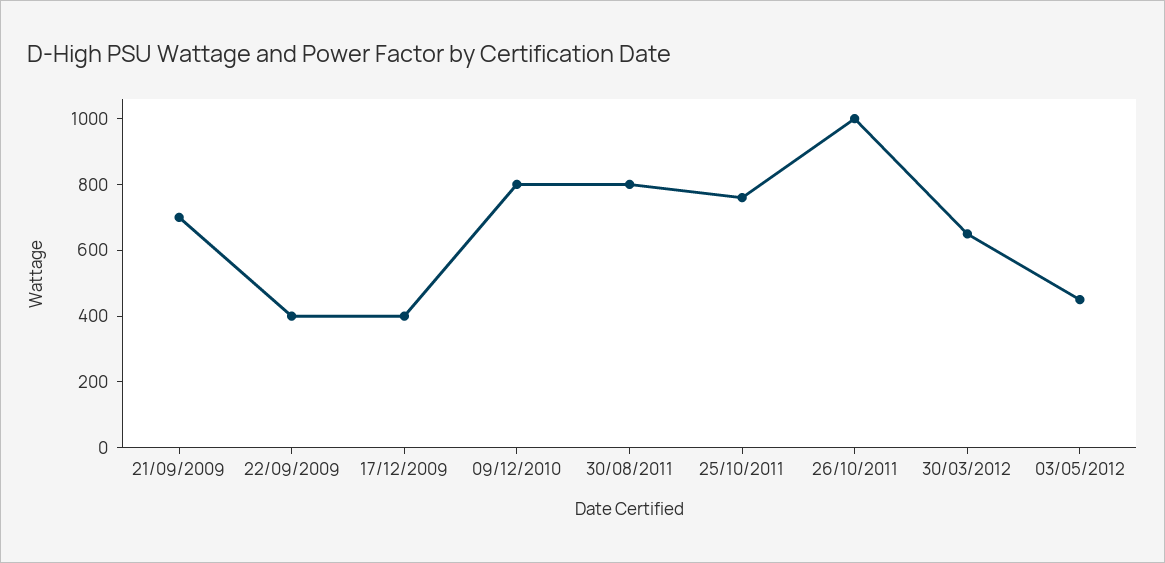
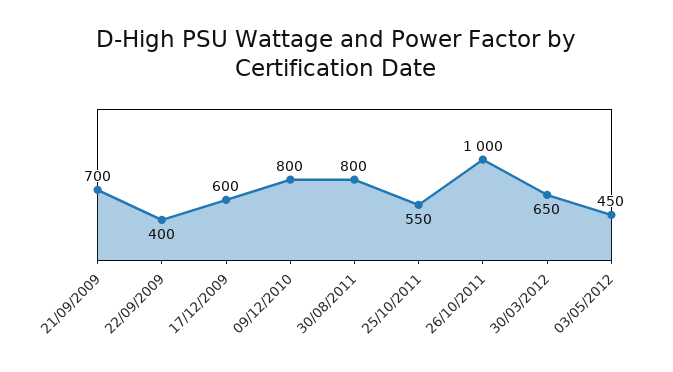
17/12/2009: 400 -> 600
25/10/2011: 750 -> 550

